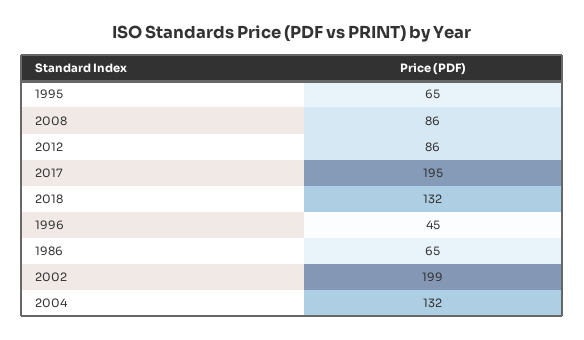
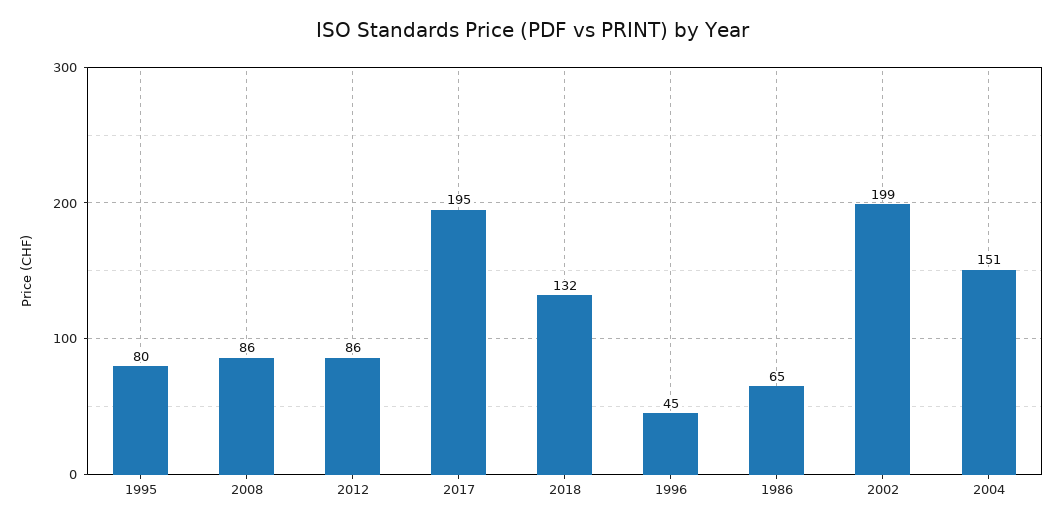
1995: 65 -> 80
2004: 132 -> 151

